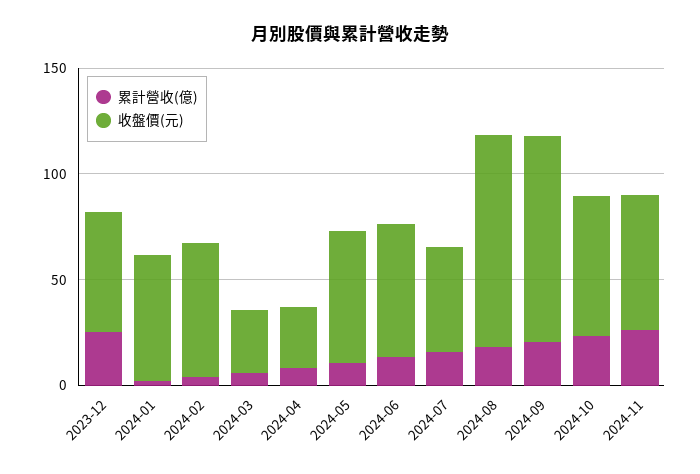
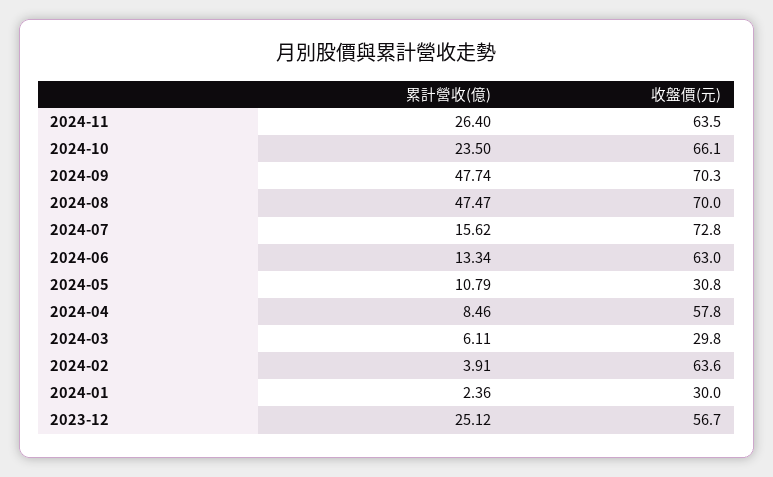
收盤價(元), 2024-01: 60 -> 30
收盤價(元), 2024-04: 30 -> 57.8
收盤價(元), 2024-05: 60 -> 30.8
收盤價(元), 2024-07: 50 -> 72.8
累計營收(億), 2024-08: 20 -> 47.47
收盤價(元), 2024-08: 100 -> 70
累計營收(億), 2024-09: 20 -> 47.74
收盤價(元), 2024-09: 100 -> 70.3

